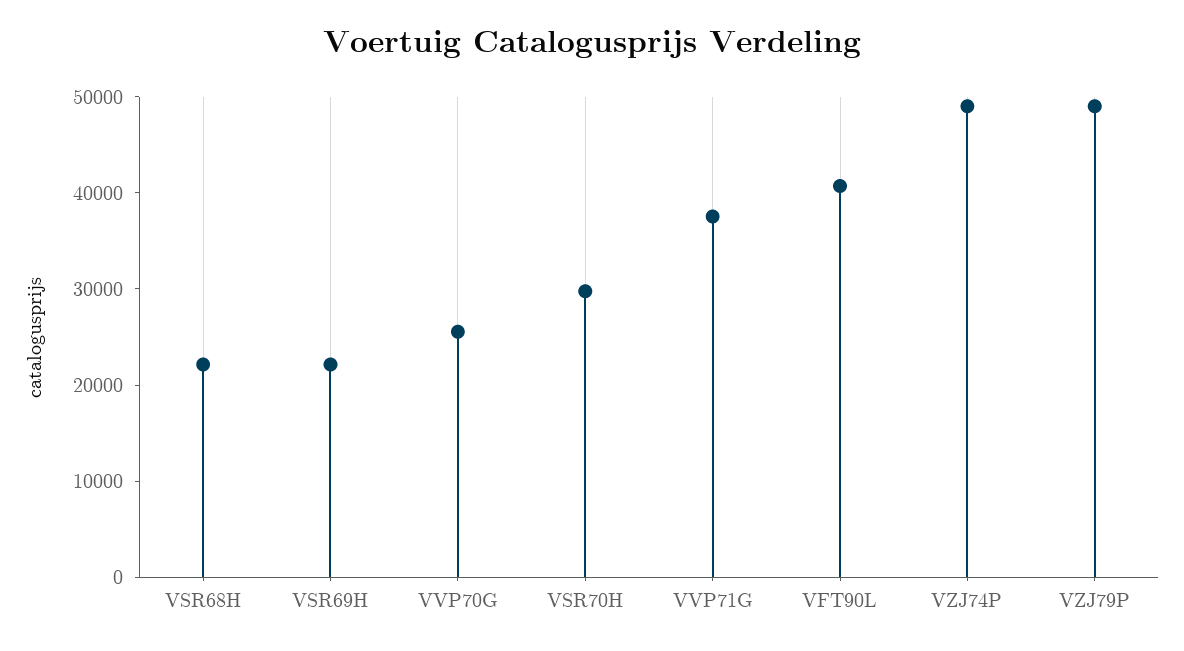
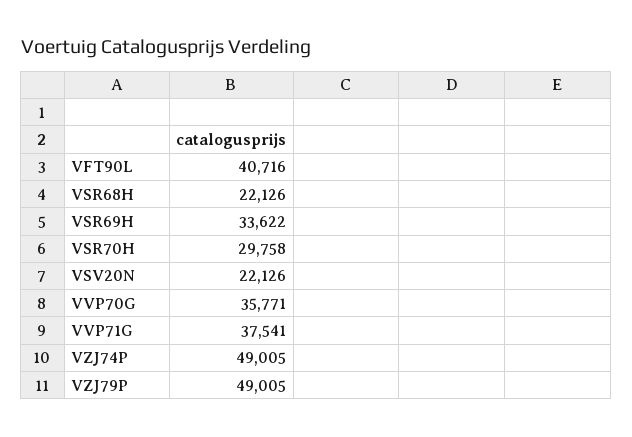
VSR69H: 22000 -> 33622
VVP70G: 26000 -> 35771
VSV20N: none -> 22126

